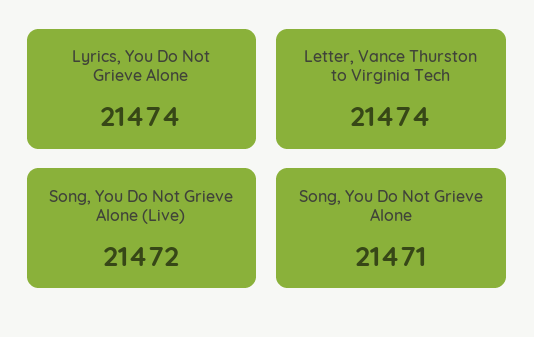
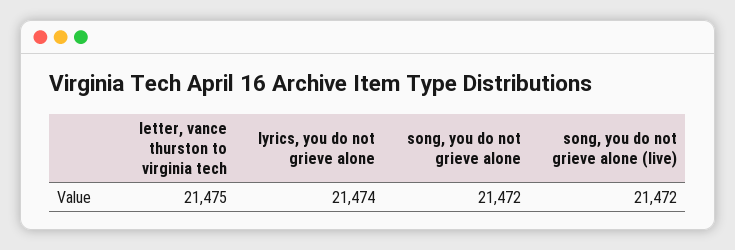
Letter, Vance Thurston to Virginia Tech: 21474 -> 21475
Song, You Do Not Grieve Alone: 21471 -> 21472

